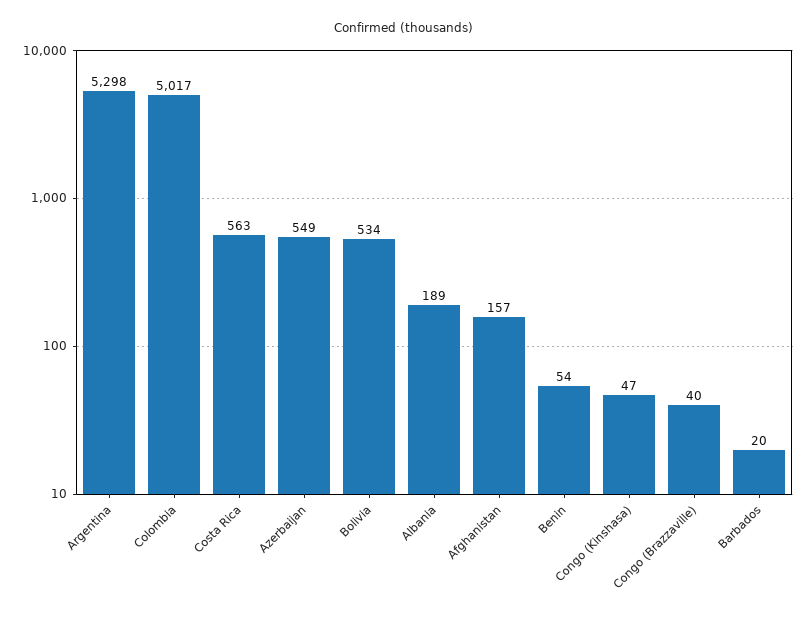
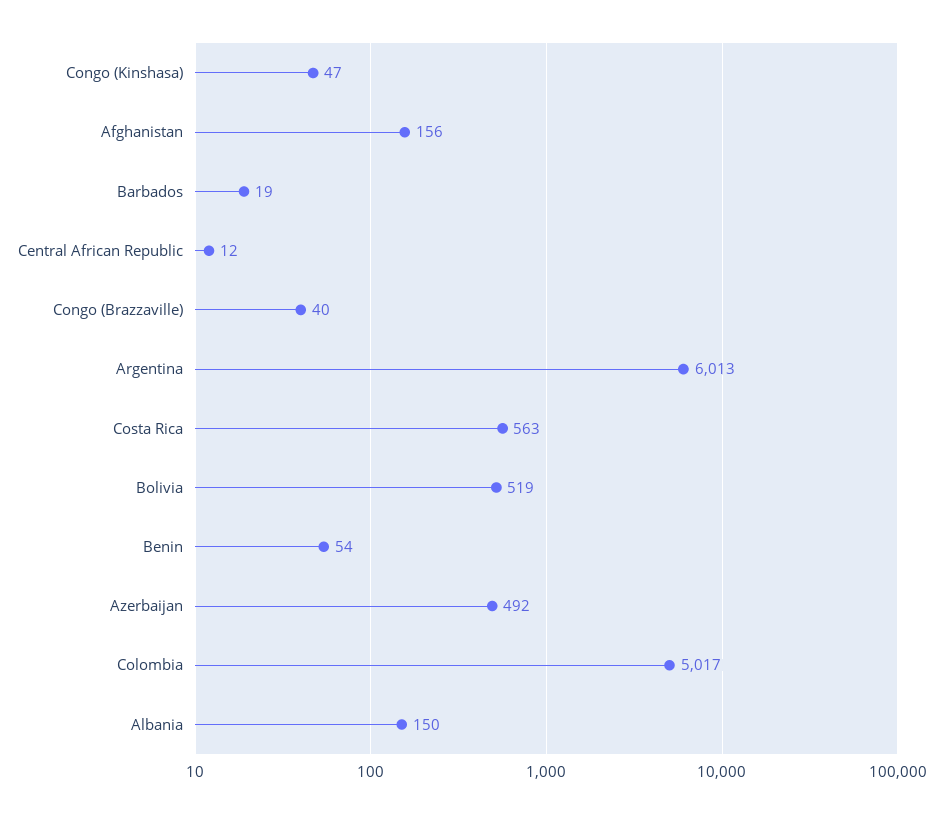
Argentina: 5298 -> 6013
Azerbaijan: 549 -> 492
Bolivia: 534 -> 519
Albania: 189 -> 150
Afghanistan: 157 -> 156
Barbados: 20 -> 19
Central African Republic: none -> 12

